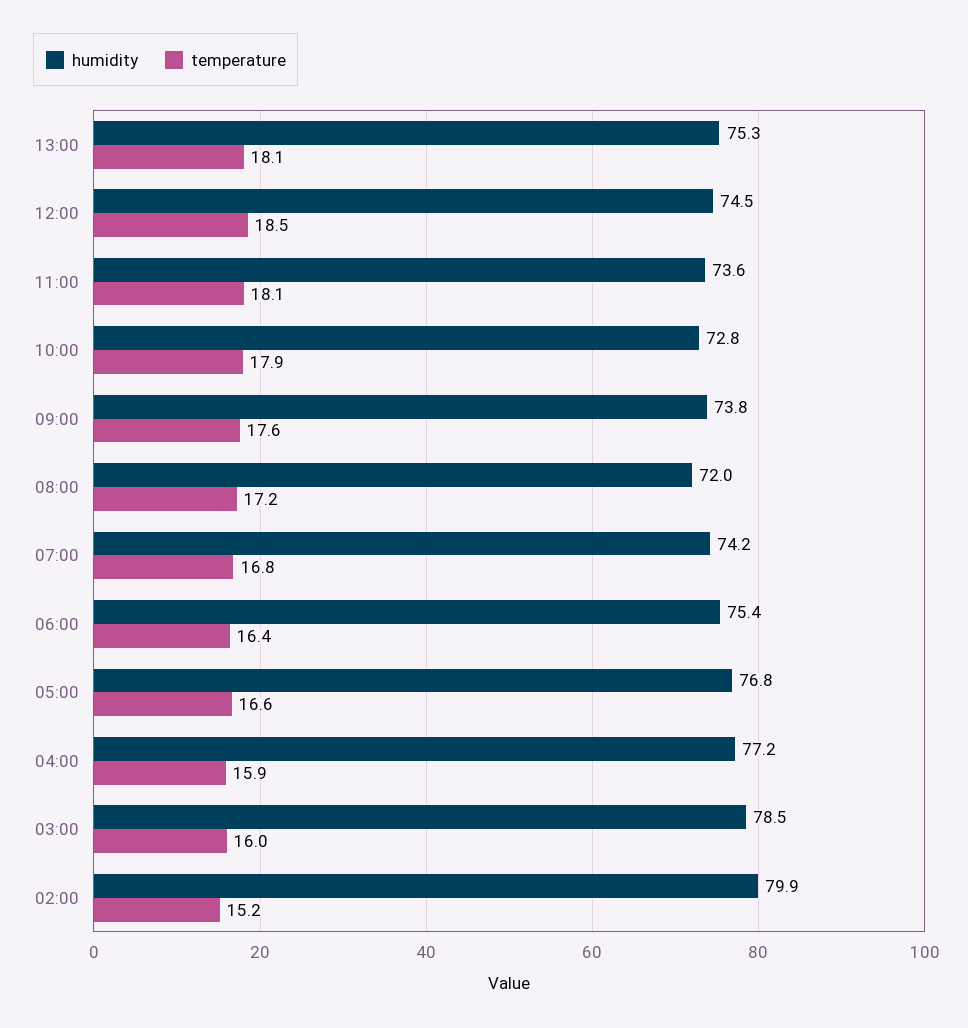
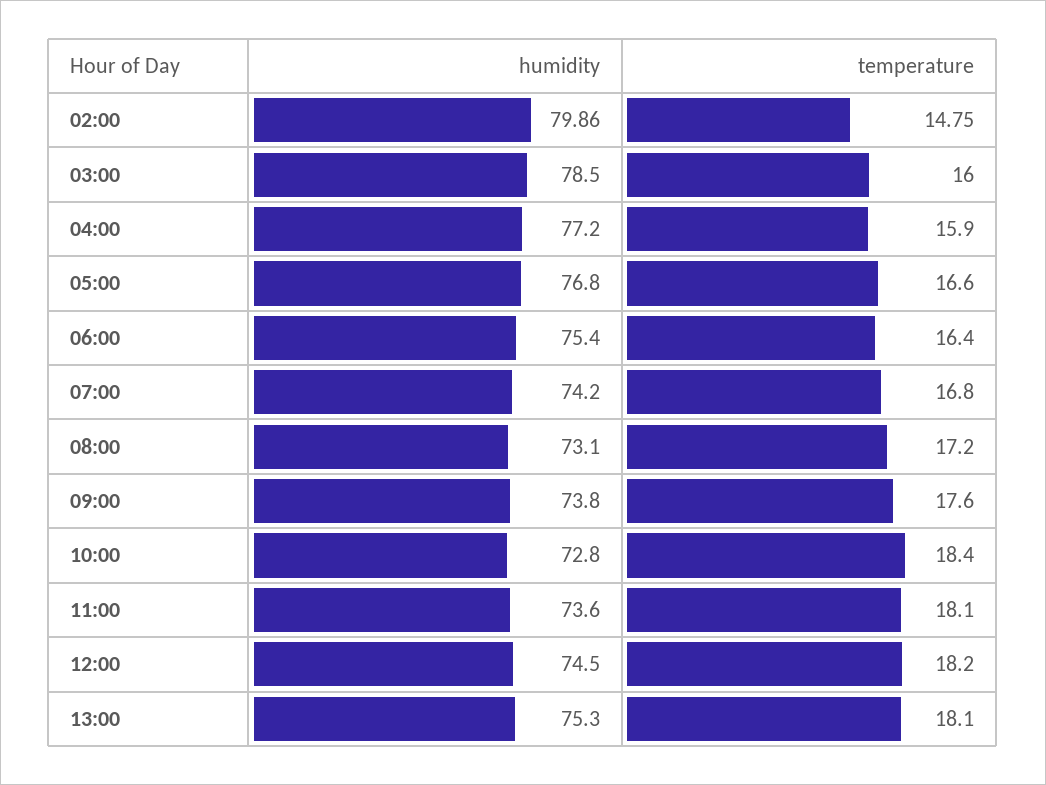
temperature, 12:00: 18.5 -> 18.2
temperature, 10:00: 17.9 -> 18.4
humidity, 08:00: 72 -> 73.1
temperature, 02:00: 15.2 -> 14.75

